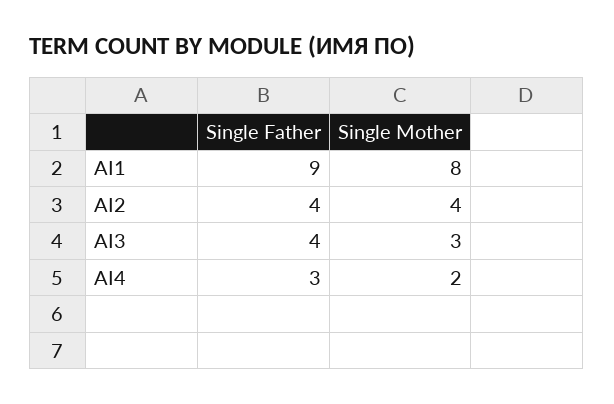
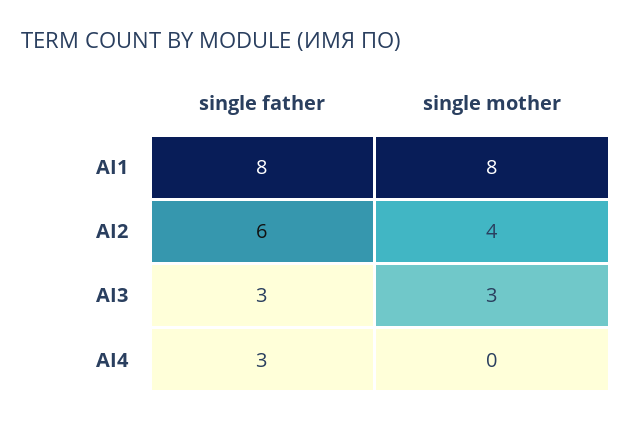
Single Father, AI1: 9 -> 8
Single Father, AI2: 4 -> 6
Single Father, AI3: 4 -> 3
Single Mother, AI4: 2 -> 0

